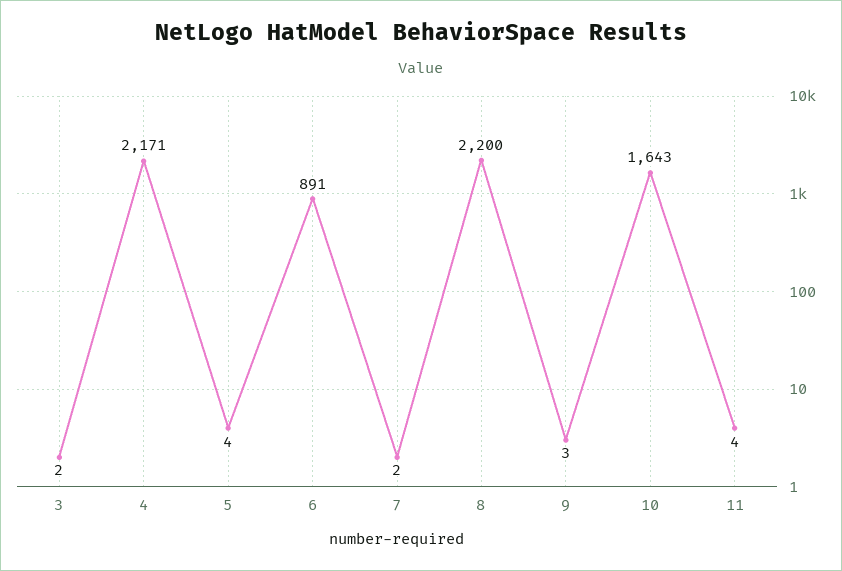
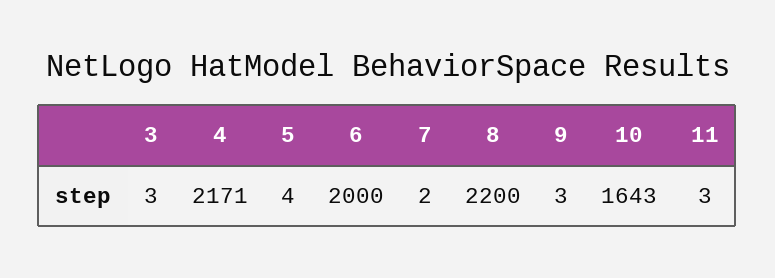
3: 2 -> 3
6: 891 -> 2000
11: 4 -> 3

